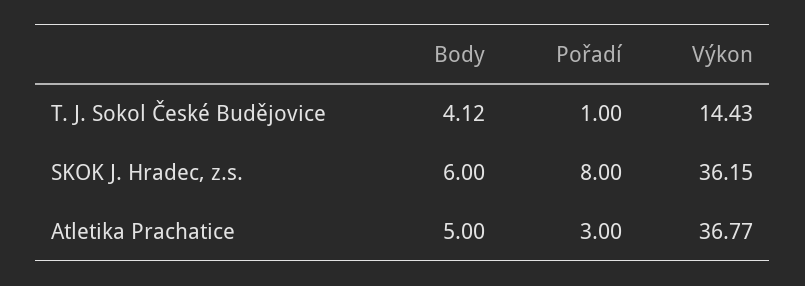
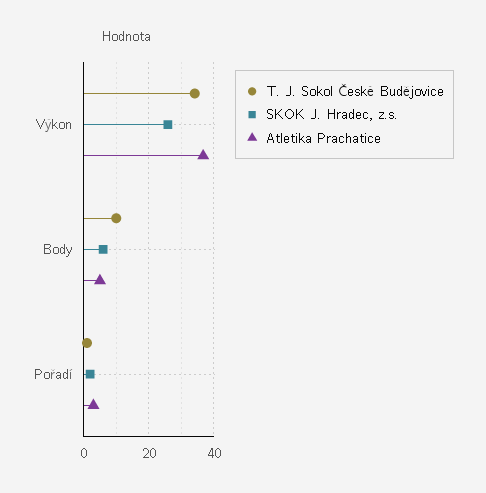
T. J. Sokol České Budějovice, Body: 4.12 -> 10
T. J. Sokol České Budějovice, Výkon: 14.43 -> 34
SKOK J. Hradec, z.s., Pořadí: 8 -> 2
SKOK J. Hradec, z.s., Výkon: 36.15 -> 26

